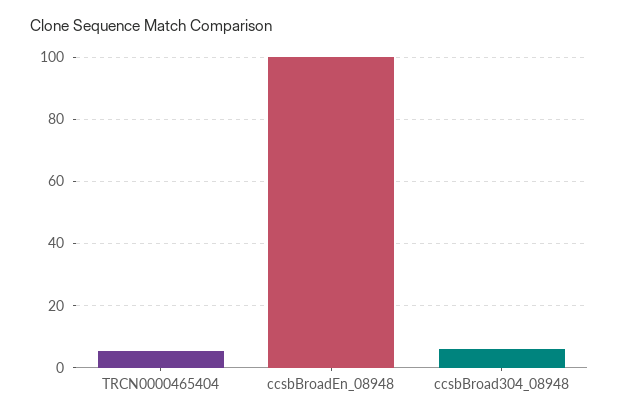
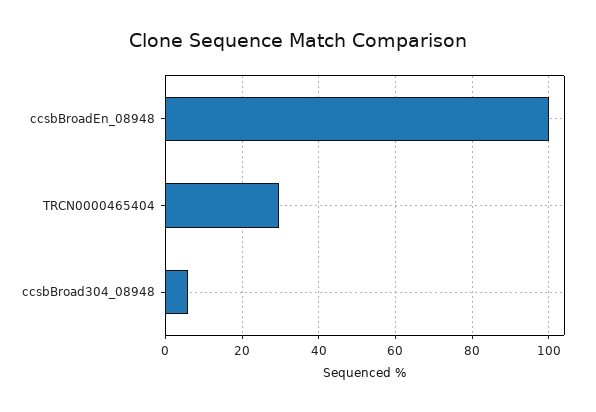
TRCN0000465404: 6 -> 30

